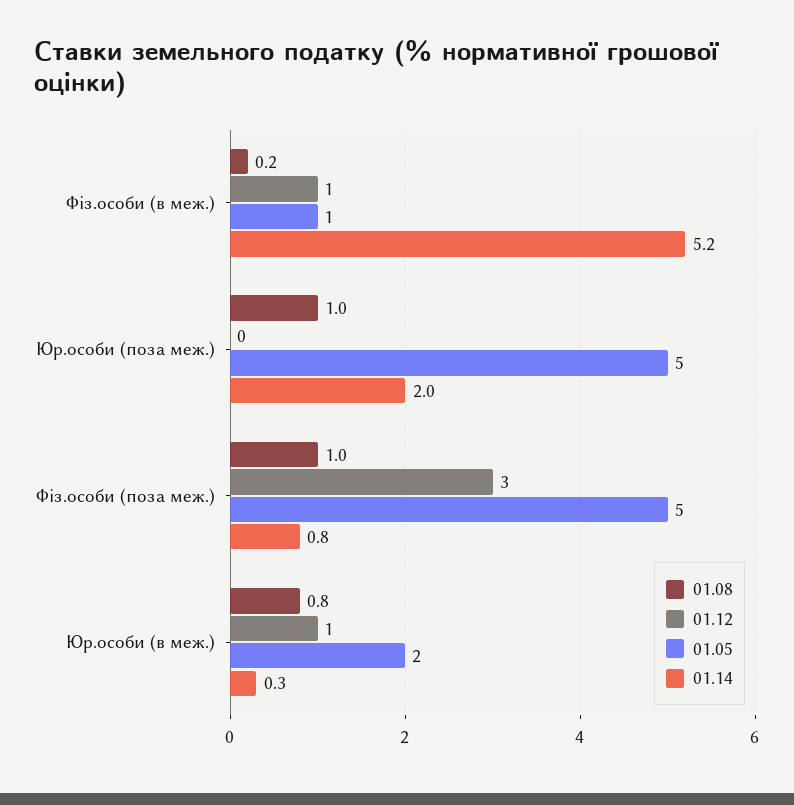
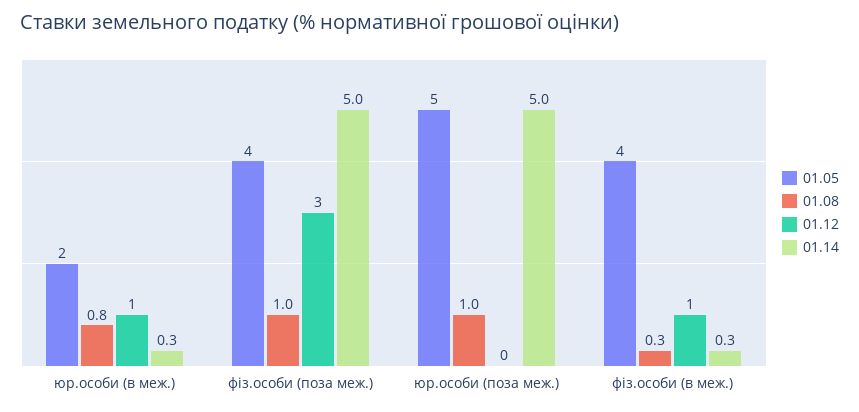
01.08, Фіз.особи (в меж.): 0.2 -> 0.3
01.05, Фіз.особи (в меж.): 1 -> 4
01.14, Фіз.особи (в меж.): 5.2 -> 0.3
01.14, Юр.особи (поза меж.): 2 -> 5
01.05, Фіз.особи (поза меж.): 5 -> 4
01.14, Фіз.особи (поза меж.): 0.8 -> 5

